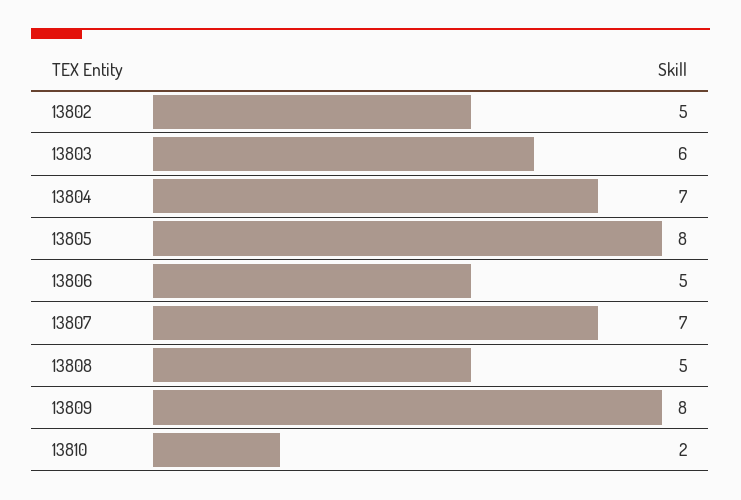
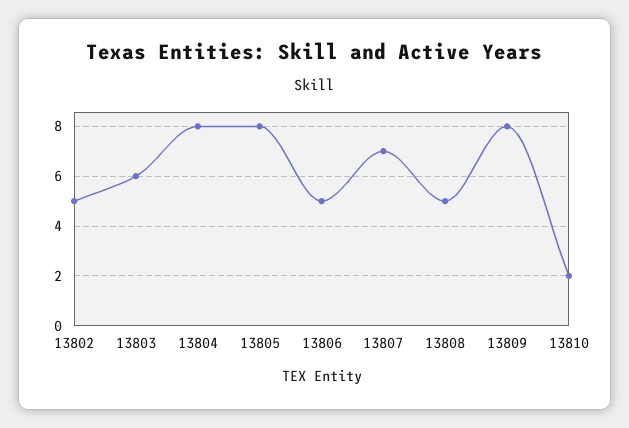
13804: 7 -> 8

